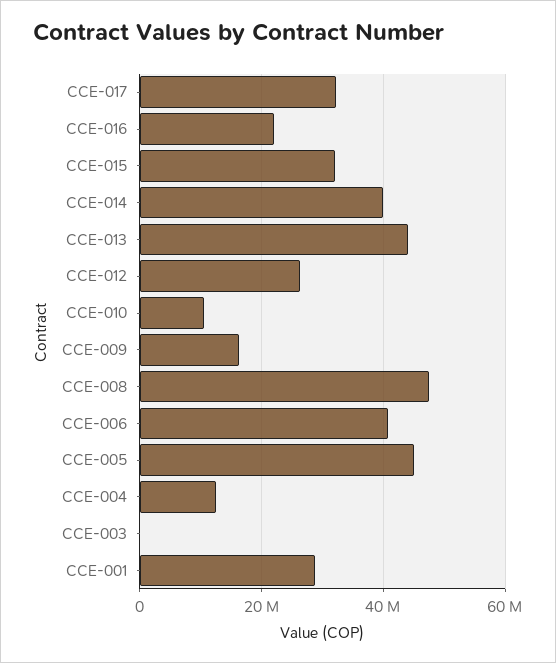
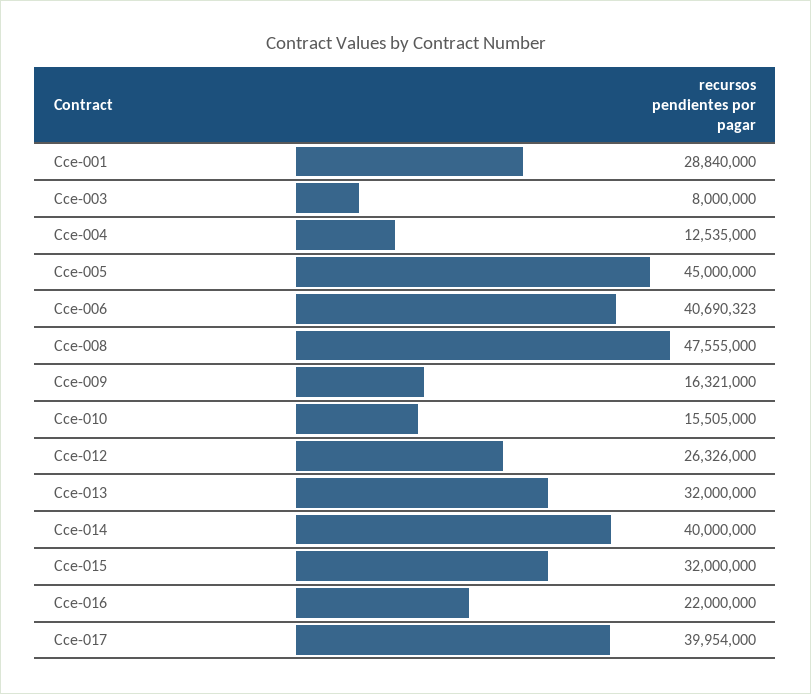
CCE-017: 32000000 -> 39954000
CCE-013: 44000000 -> 32000000
CCE-010: 10000000 -> 15505000
CCE-003: 0 -> 8000000

